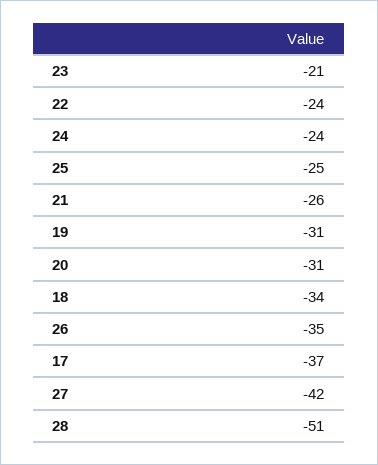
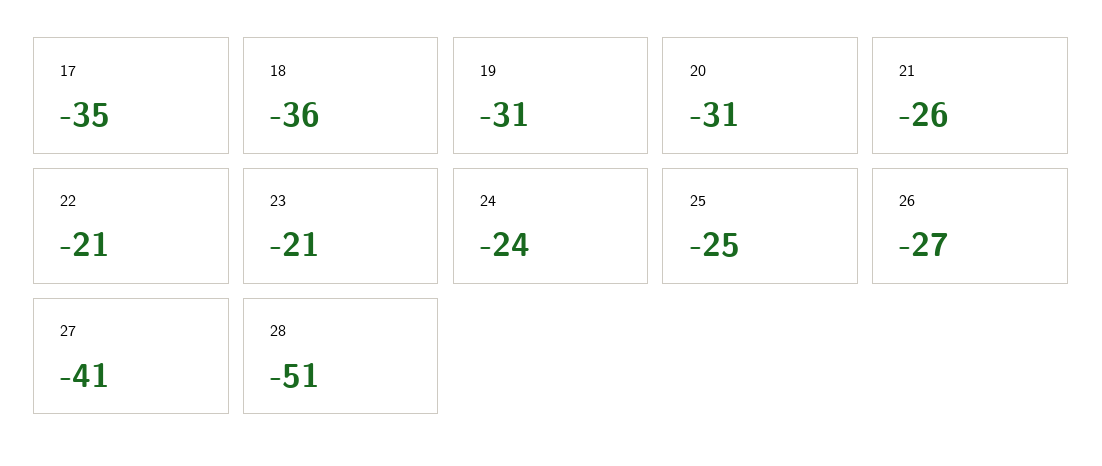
22: -24 -> -21
18: -34 -> -36
26: -35 -> -27
17: -37 -> -35
27: -42 -> -41

